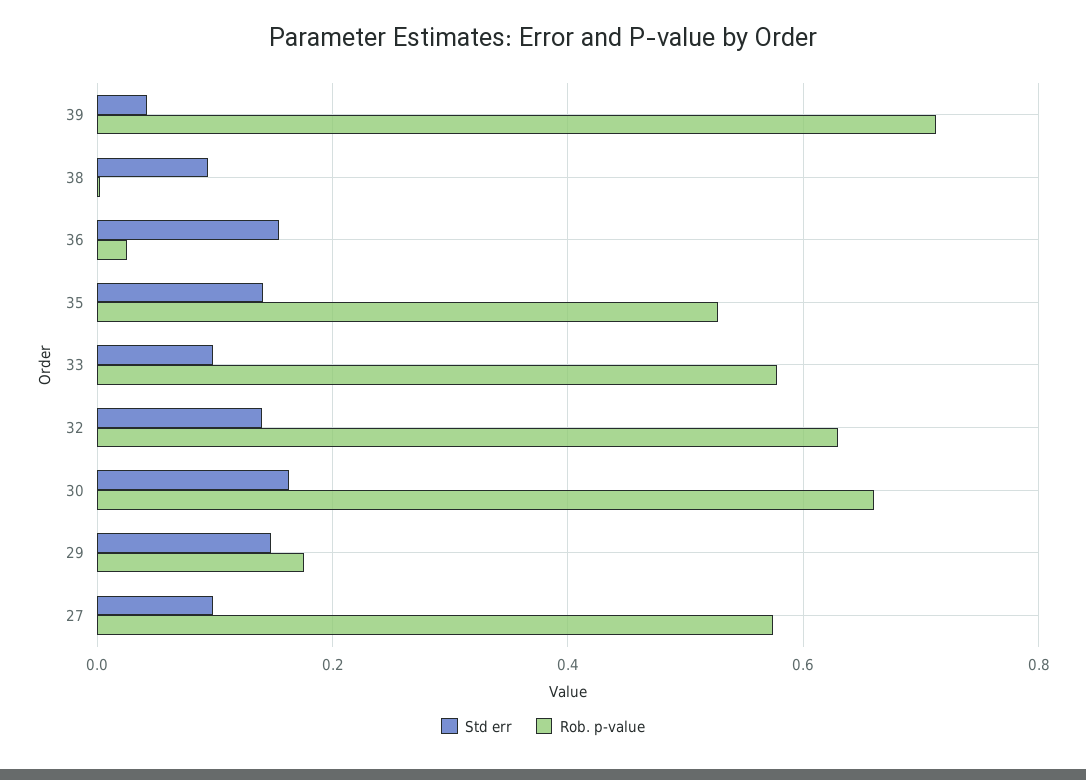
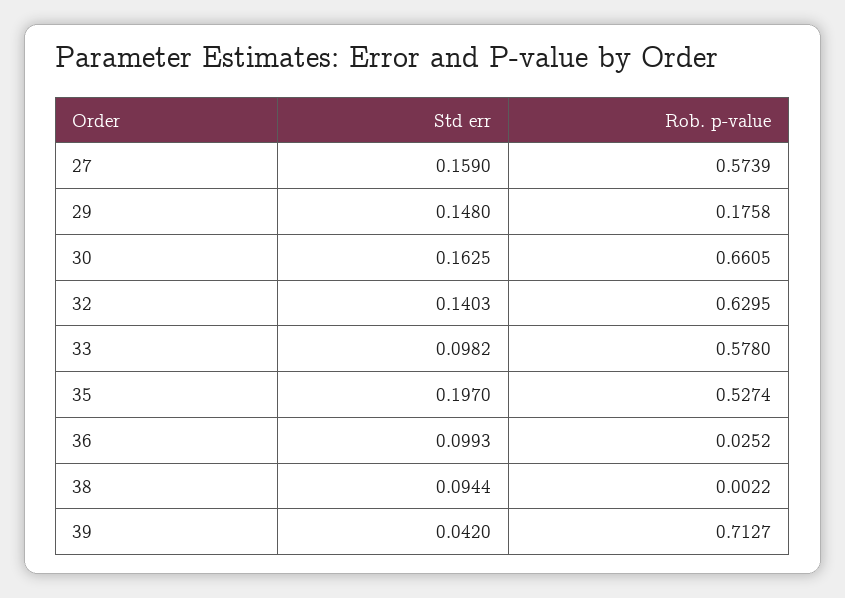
Std err, 36: 0.16 -> 0.0993
Std err, 35: 0.14 -> 0.197
Std err, 27: 0.1 -> 0.159

